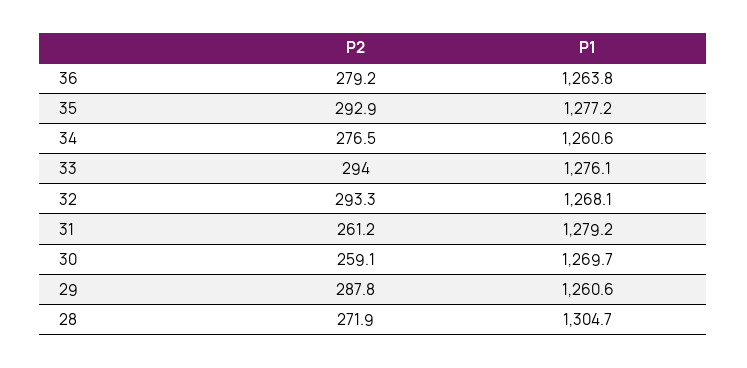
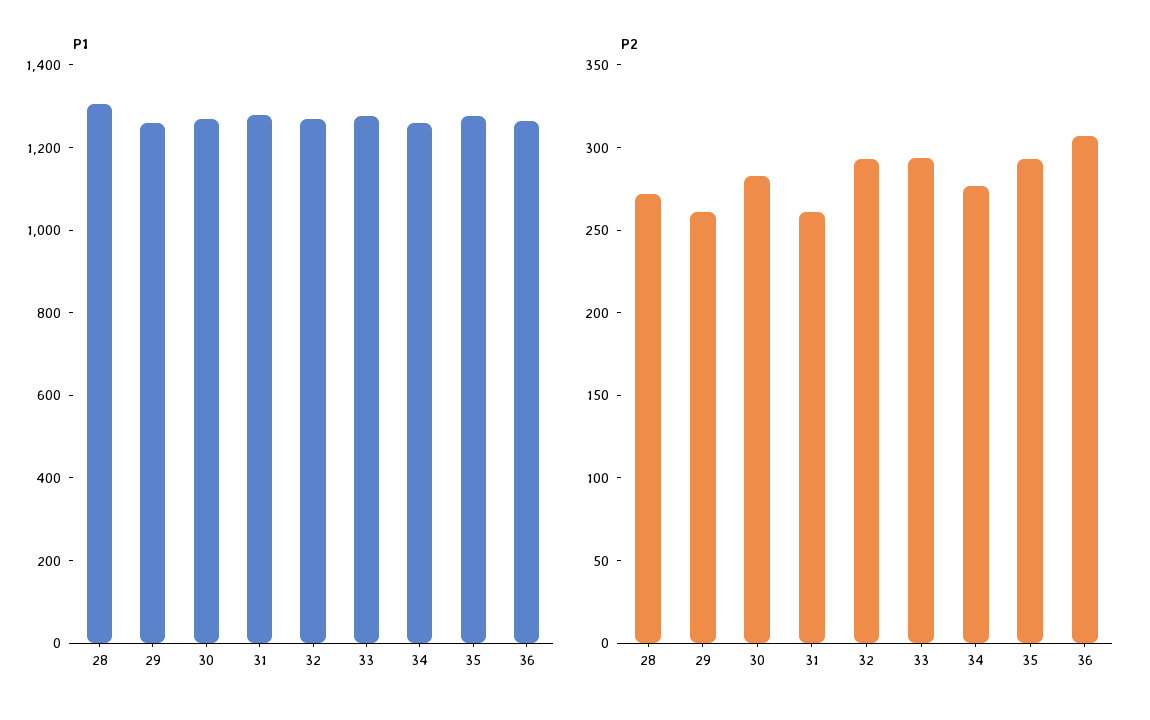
P2, 36: 279.2 -> 310
P2, 30: 259.1 -> 280
P2, 29: 287.8 -> 260

